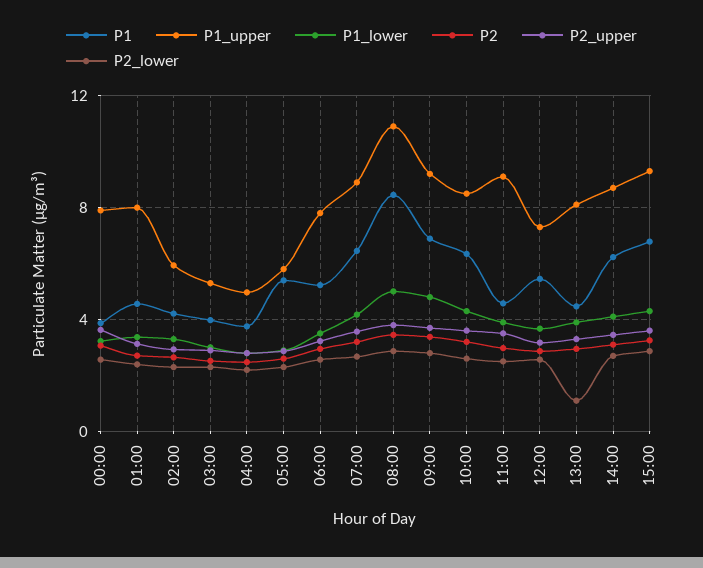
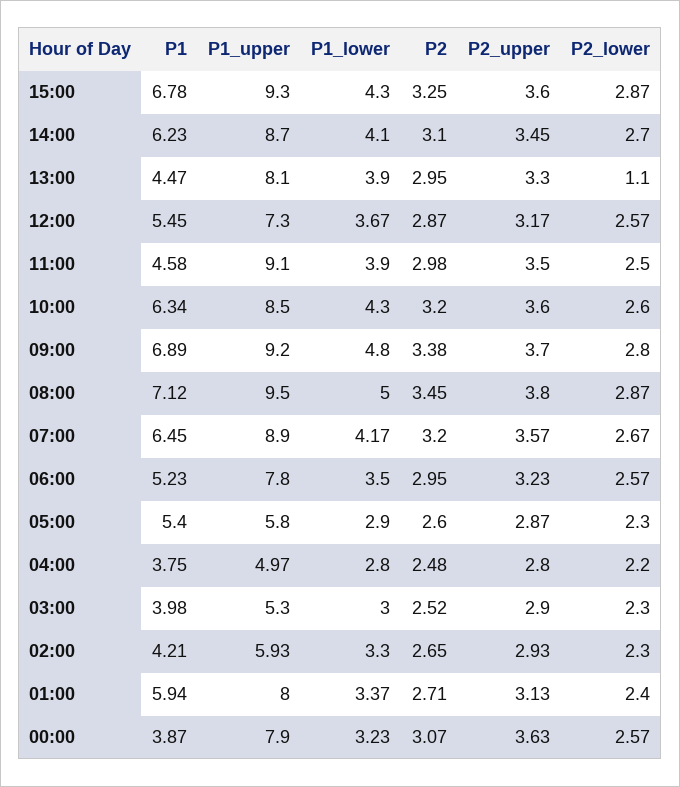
P1, 01:00: 4.5 -> 5.94
P1, 08:00: 8.5 -> 7.12
P1_upper, 08:00: 11 -> 9.5

